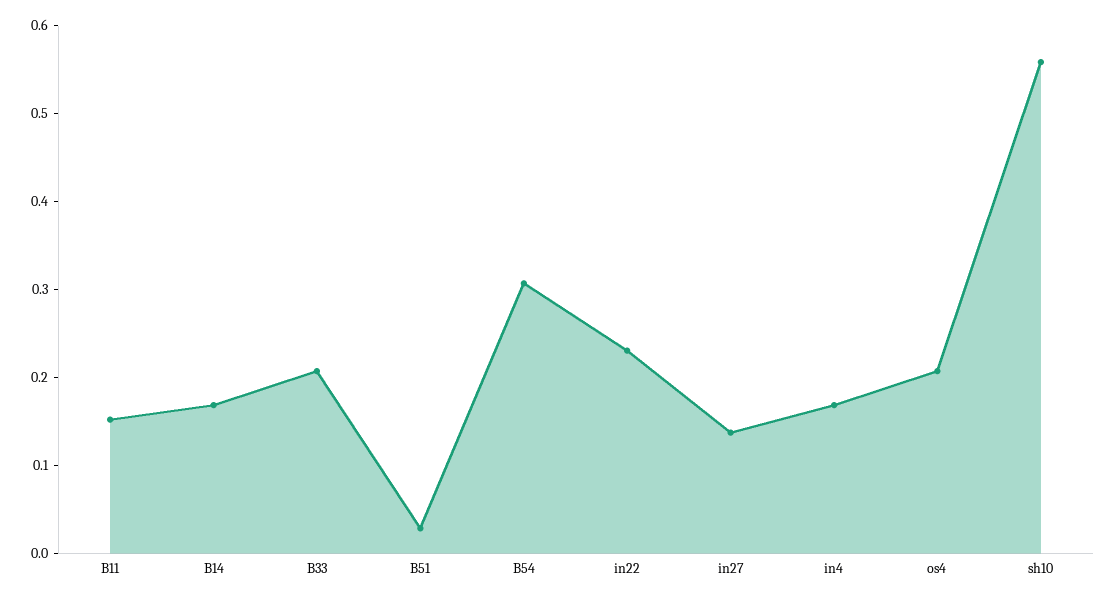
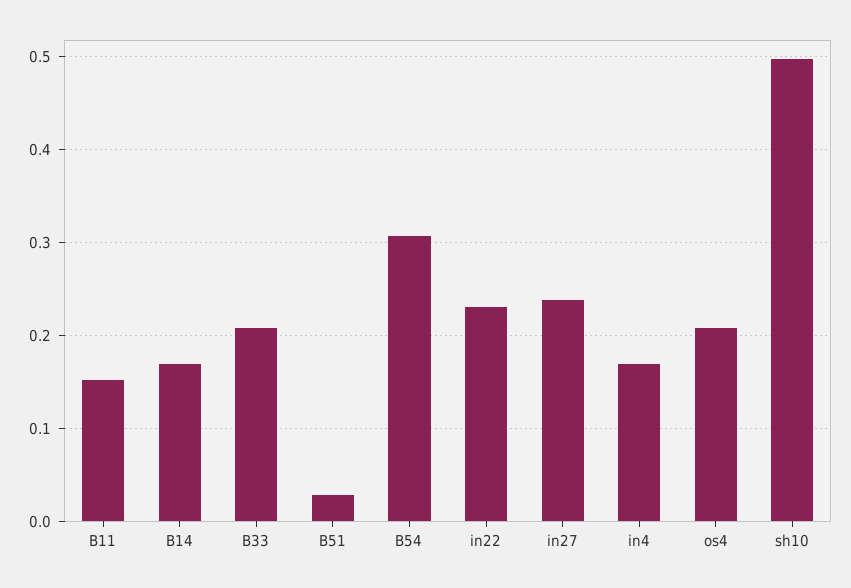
in27: 0.14 -> 0.24
sh10: 0.56 -> 0.5

